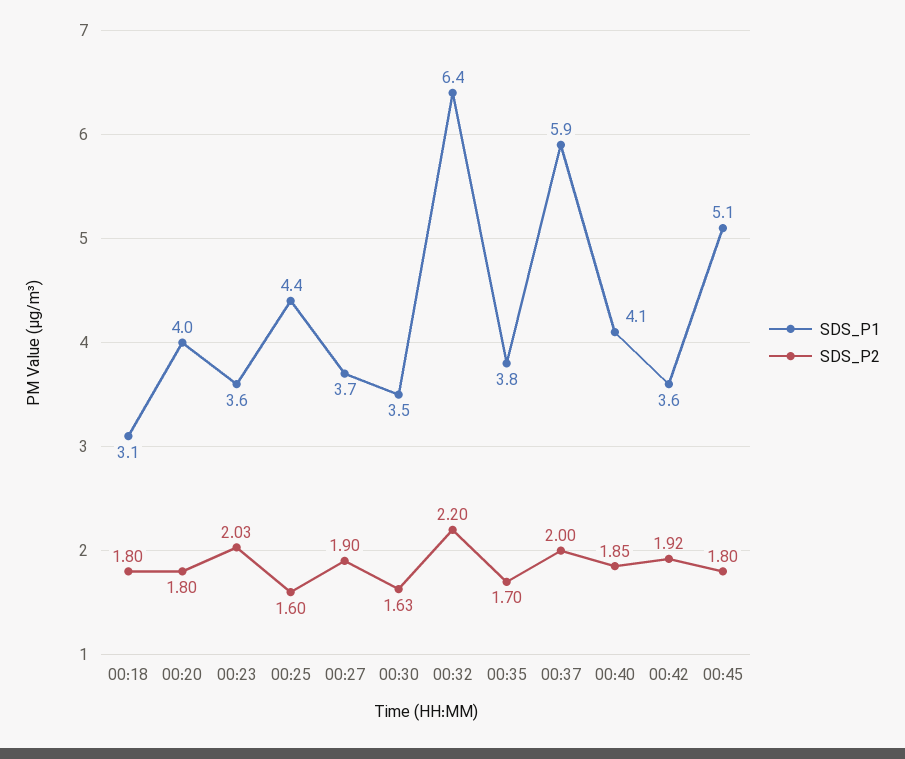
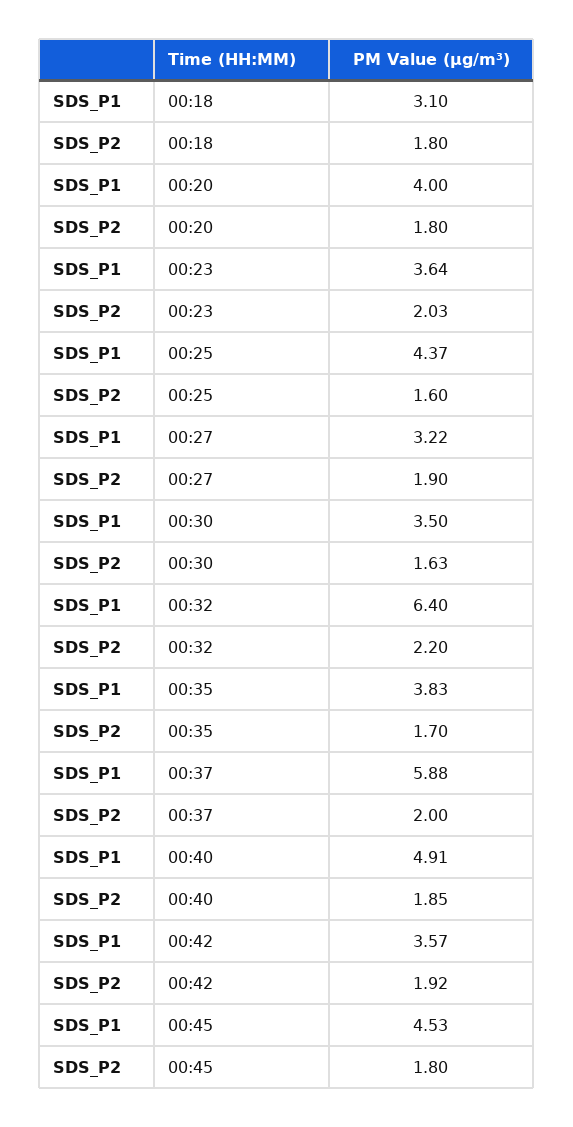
SDS_P1, 00:27: 3.7 -> 3.22
SDS_P1, 00:40: 4.1 -> 4.91
SDS_P1, 00:45: 5.1 -> 4.53

